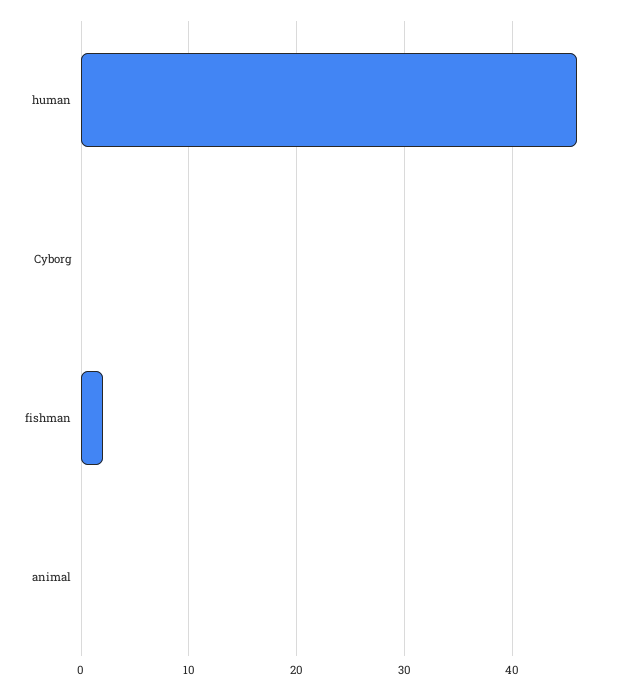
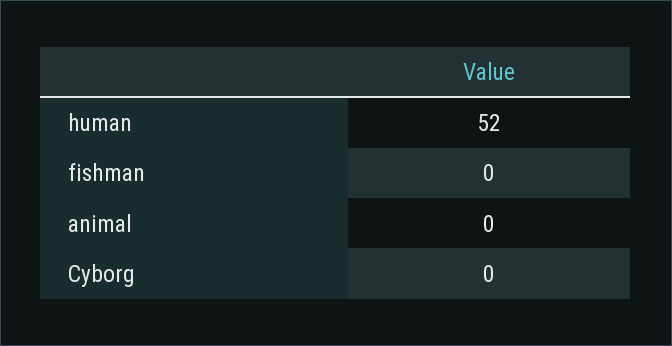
human: 46 -> 52
fishman: 2 -> 0

